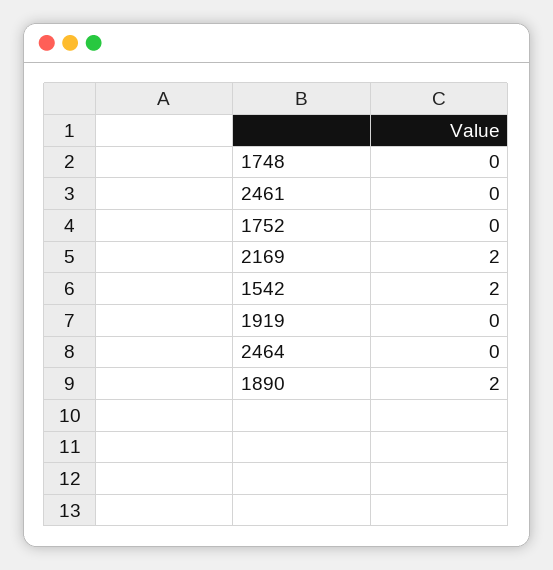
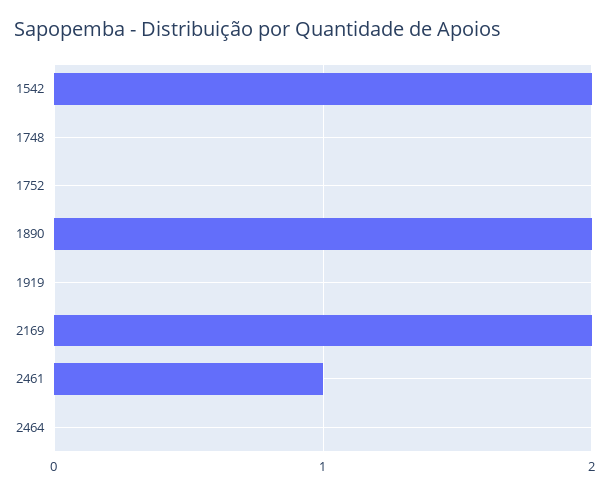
2461: 0 -> 1

